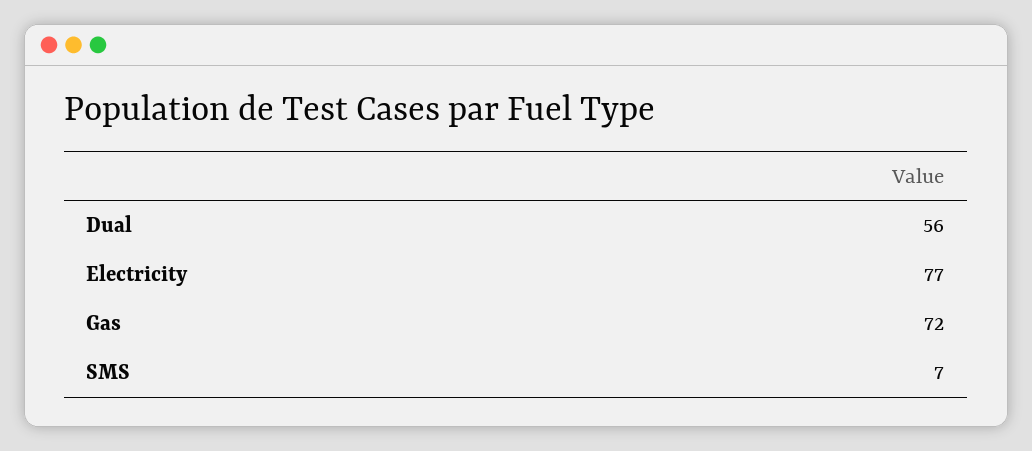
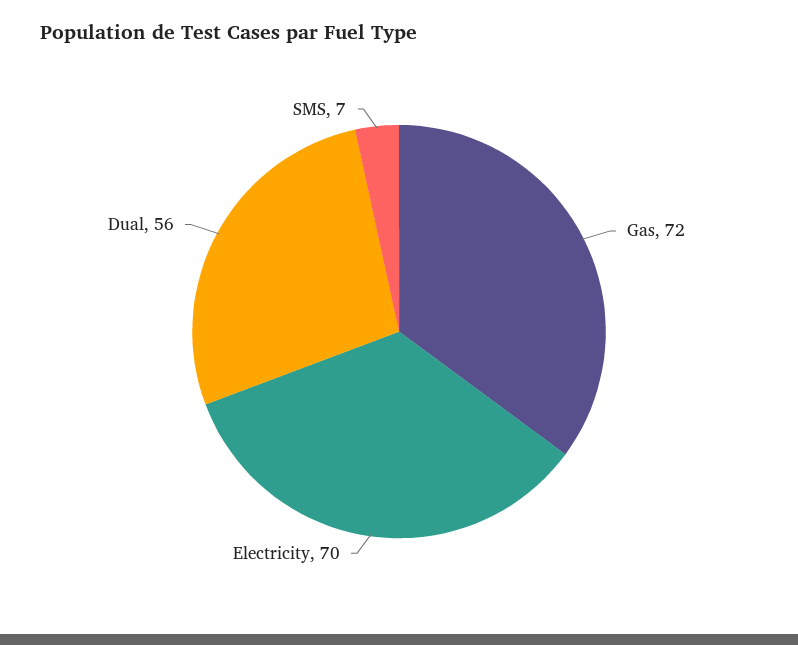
Electricity: 77 -> 70

